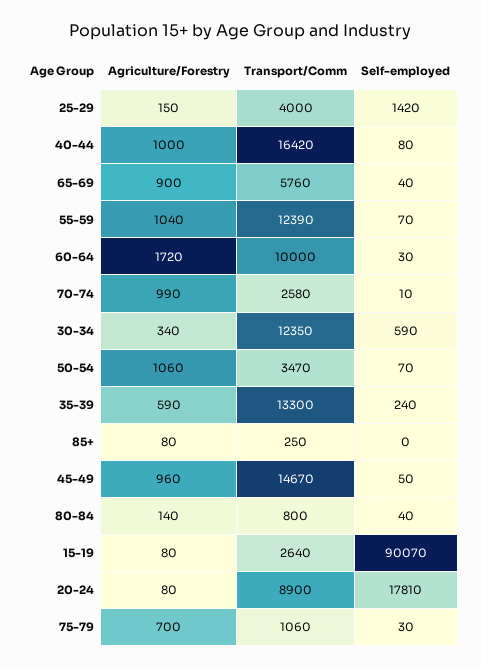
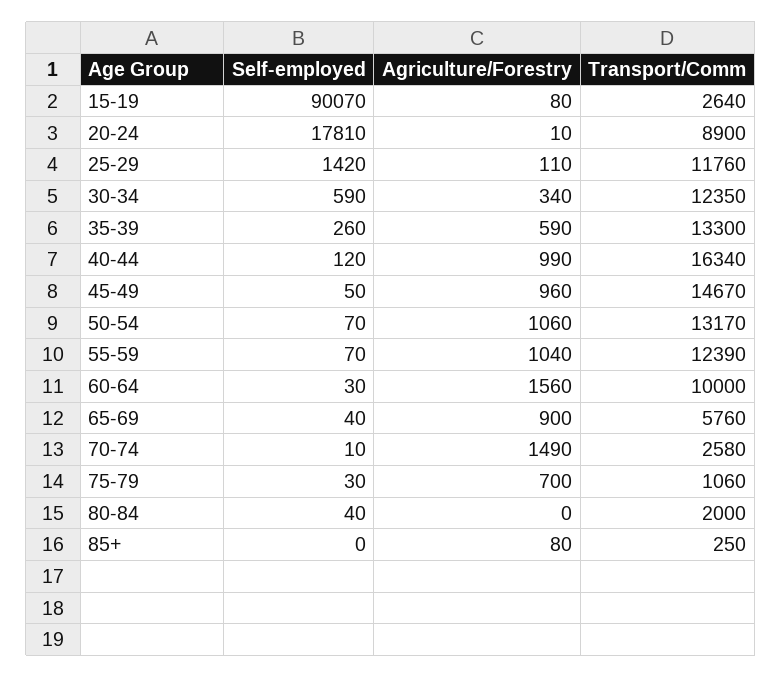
Agriculture/Forestry, 25-29: 150 -> 110
Transport/Comm, 25-29: 4000 -> 11760
Agriculture/Forestry, 40-44: 1000 -> 990
Transport/Comm, 40-44: 16420 -> 16340
Self-employed, 40-44: 80 -> 120
Agriculture/Forestry, 60-64: 1720 -> 1560
Agriculture/Forestry, 70-74: 990 -> 1490
Transport/Comm, 50-54: 3470 -> 13170
Self-employed, 35-39: 240 -> 260
Agriculture/Forestry, 80-84: 140 -> 0
Transport/Comm, 80-84: 800 -> 2000
Agriculture/Forestry, 20-24: 80 -> 10

